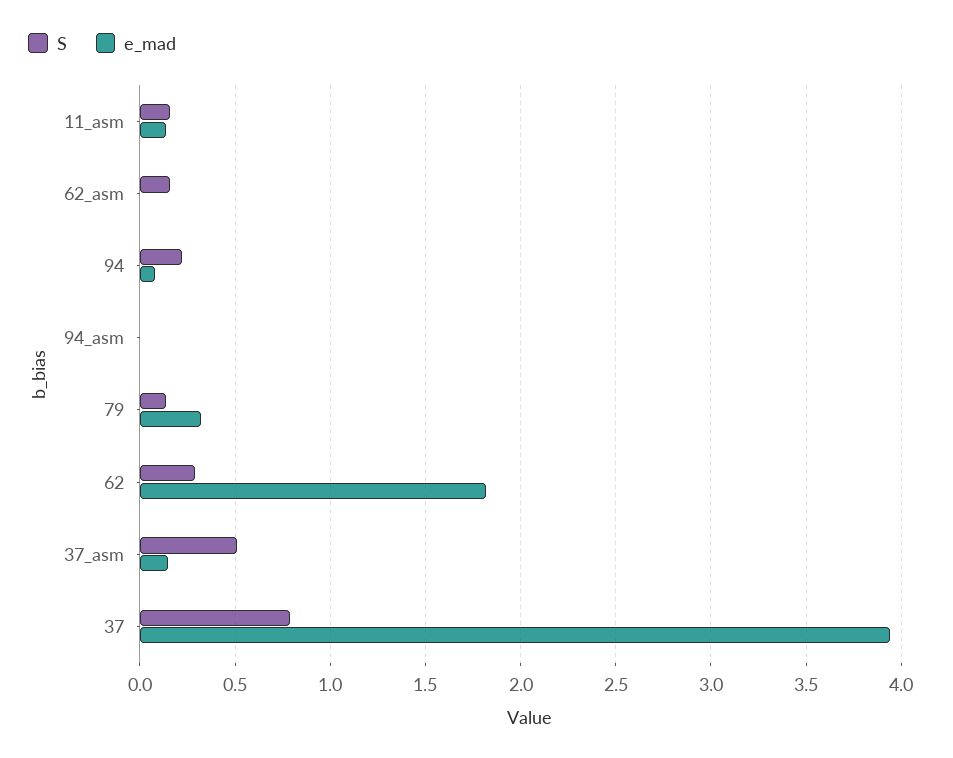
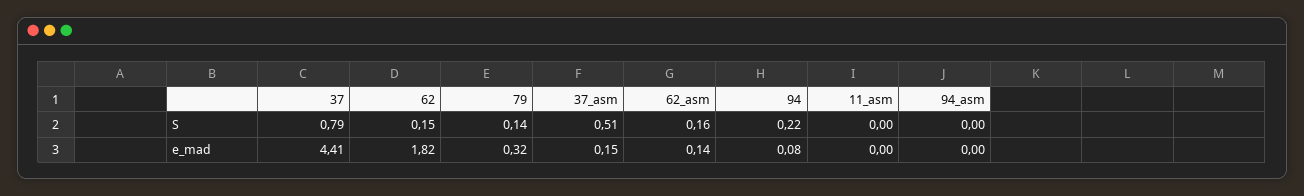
S, 11_asm: 0.15 -> 0
e_mad, 11_asm: 0.15 -> 0
e_mad, 62_asm: 0 -> 0.14
S, 62: 0.3 -> 0.15
e_mad, 37: 3.95 -> 4.41

